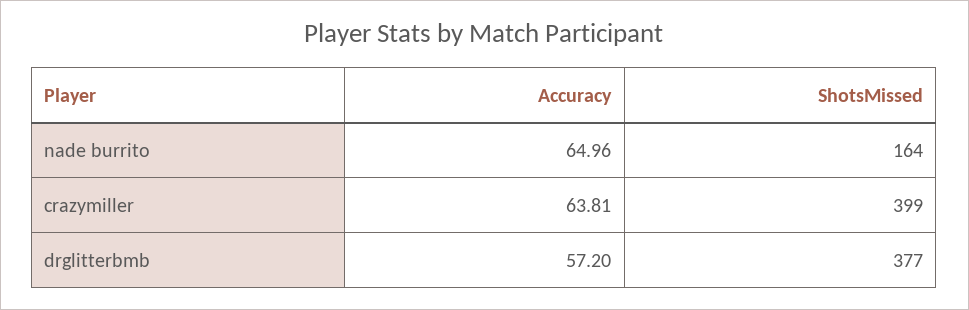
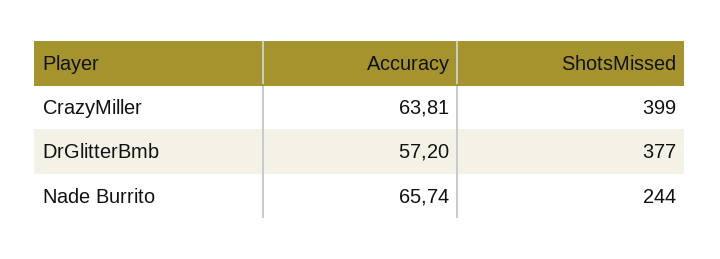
Accuracy, nade burrito: 64.96 -> 65.74
ShotsMissed, nade burrito: 164 -> 244

